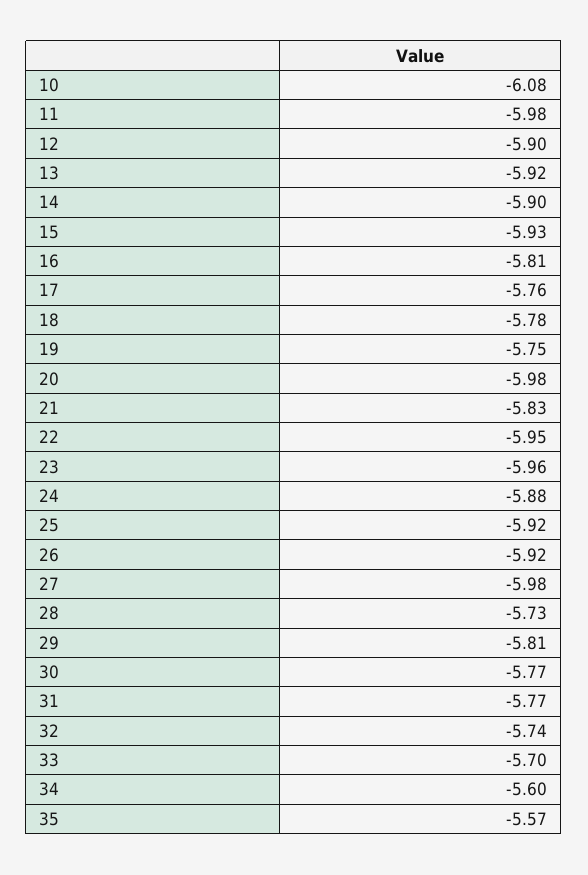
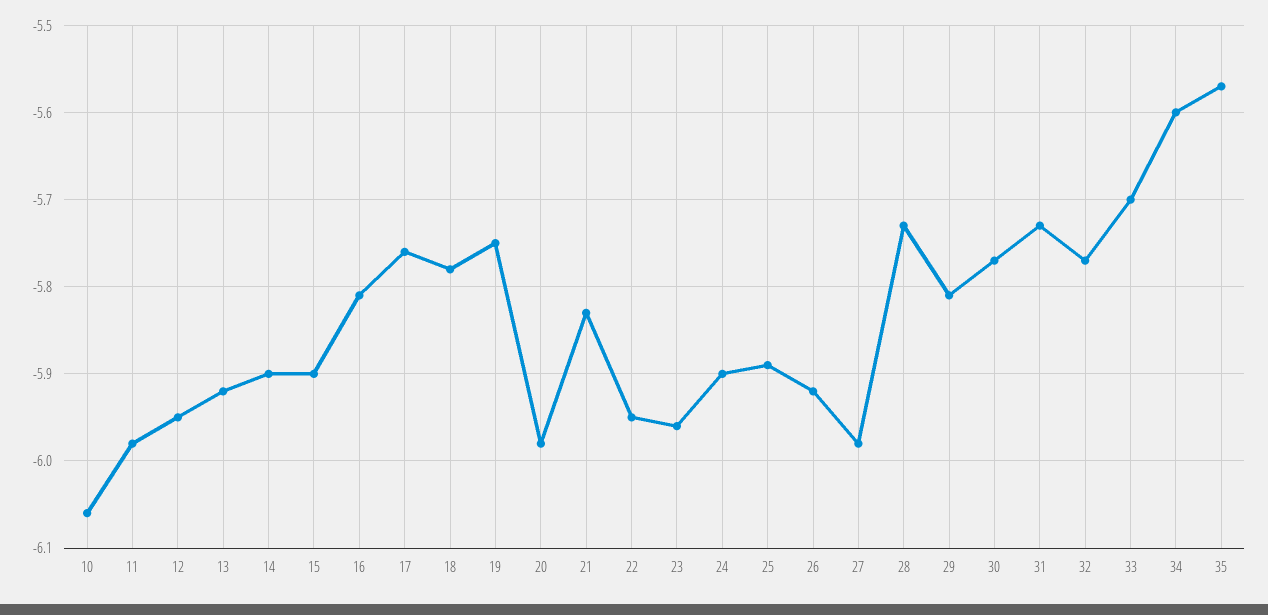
10: -6.08 -> -6.06
12: -5.9 -> -5.95
15: -5.93 -> -5.9
24: -5.88 -> -5.9
25: -5.92 -> -5.89
31: -5.77 -> -5.73
32: -5.74 -> -5.77

